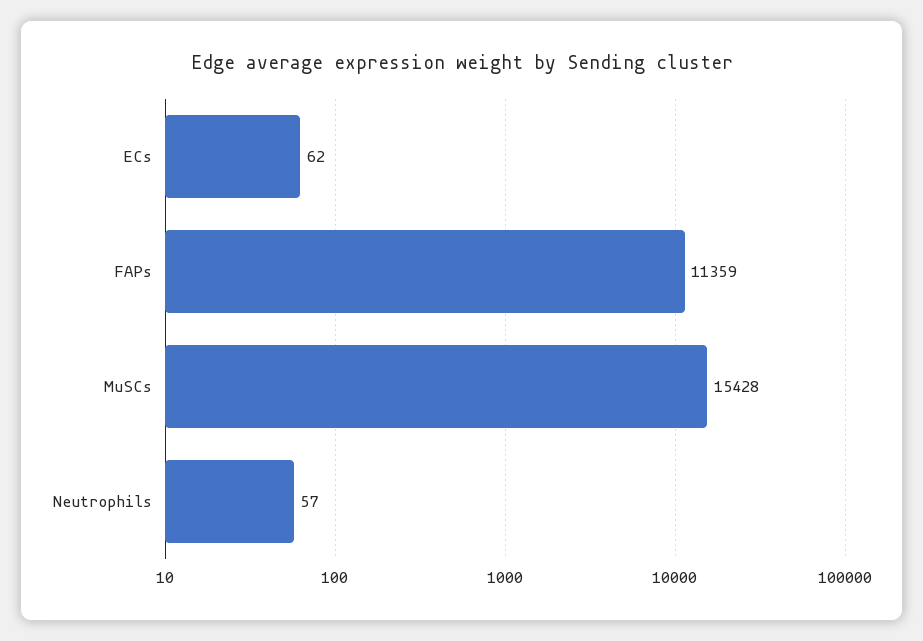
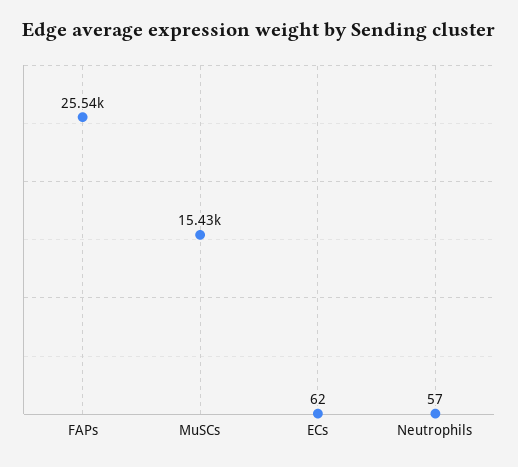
FAPs: 11359 -> 25540

